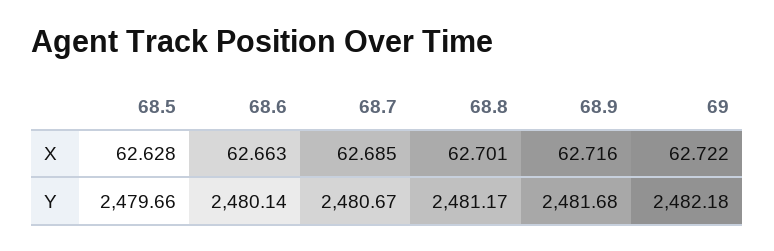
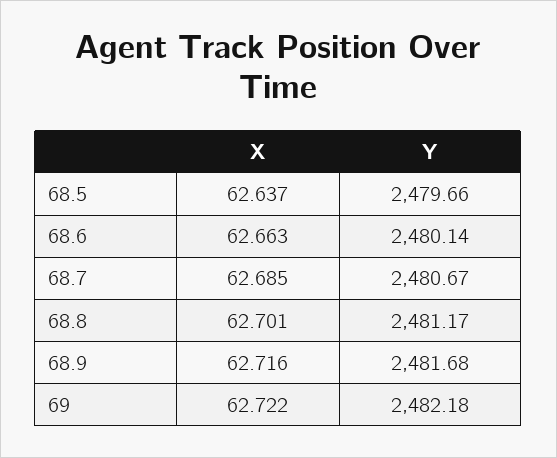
68.5, X: 62.628 -> 62.637

